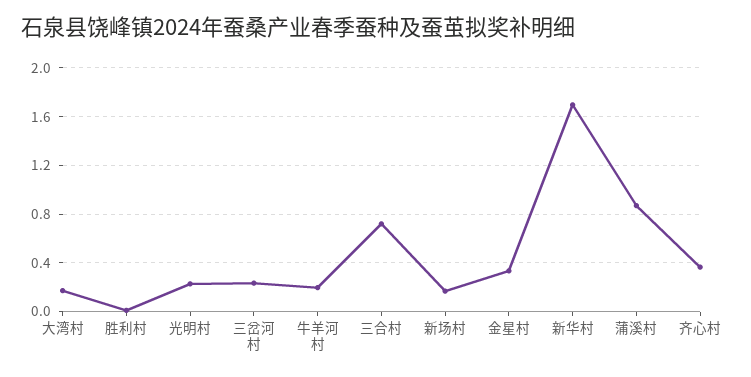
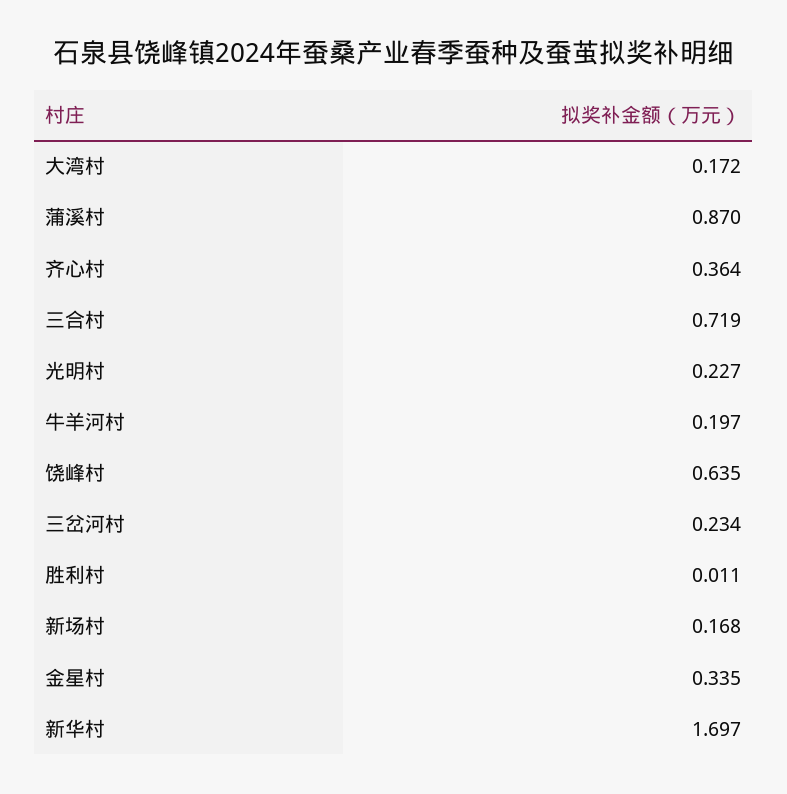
饶峰村: none -> 0.635

